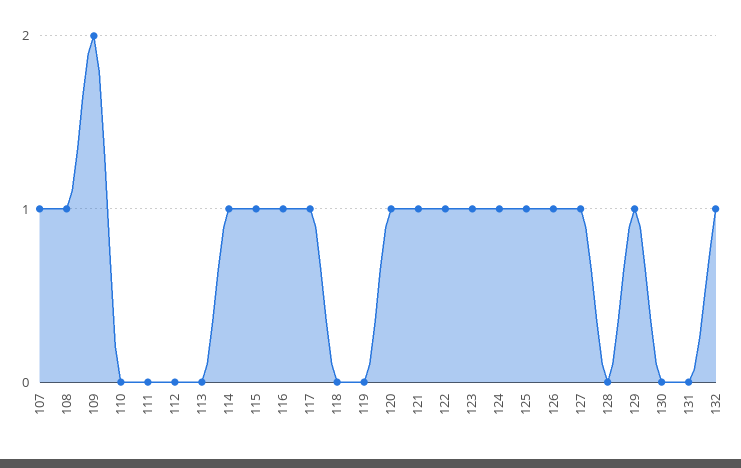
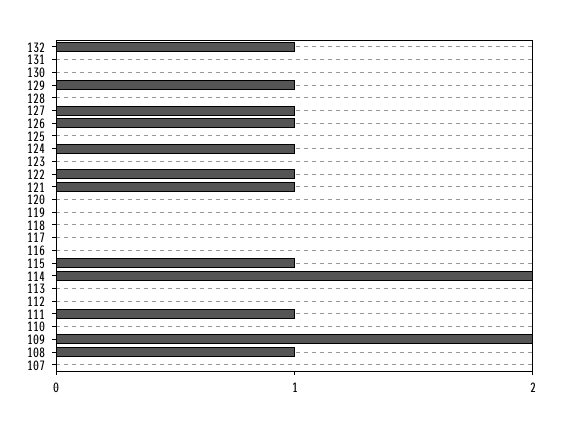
107: 1 -> 0
111: 0 -> 1
114: 1 -> 2
116: 1 -> 0
117: 1 -> 0
120: 1 -> 0
123: 1 -> 0
125: 1 -> 0

